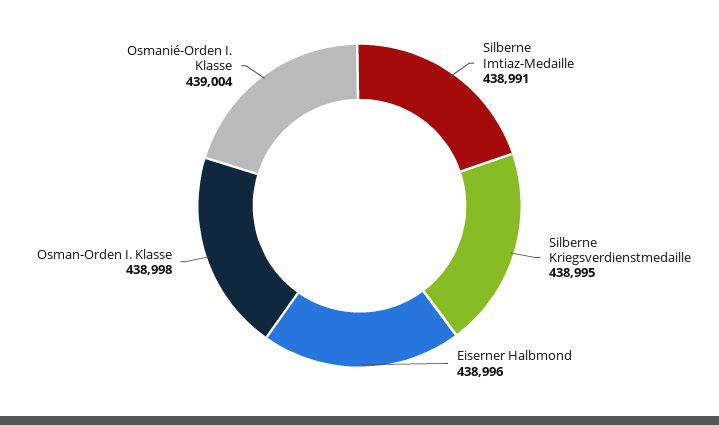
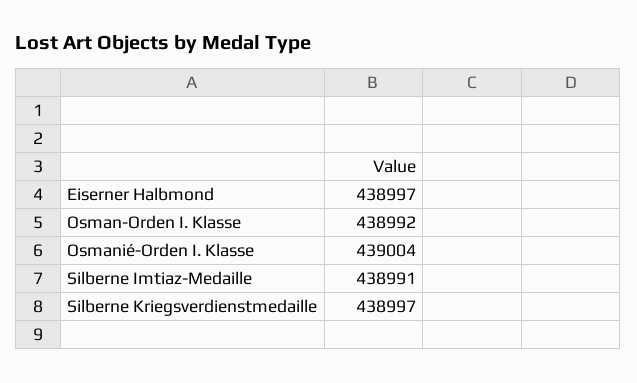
Silberne Kriegsverdienstmedaille: 438995 -> 438997
Eiserner Halbmond: 438996 -> 438997
Osman-Orden I. Klasse: 438998 -> 438992

